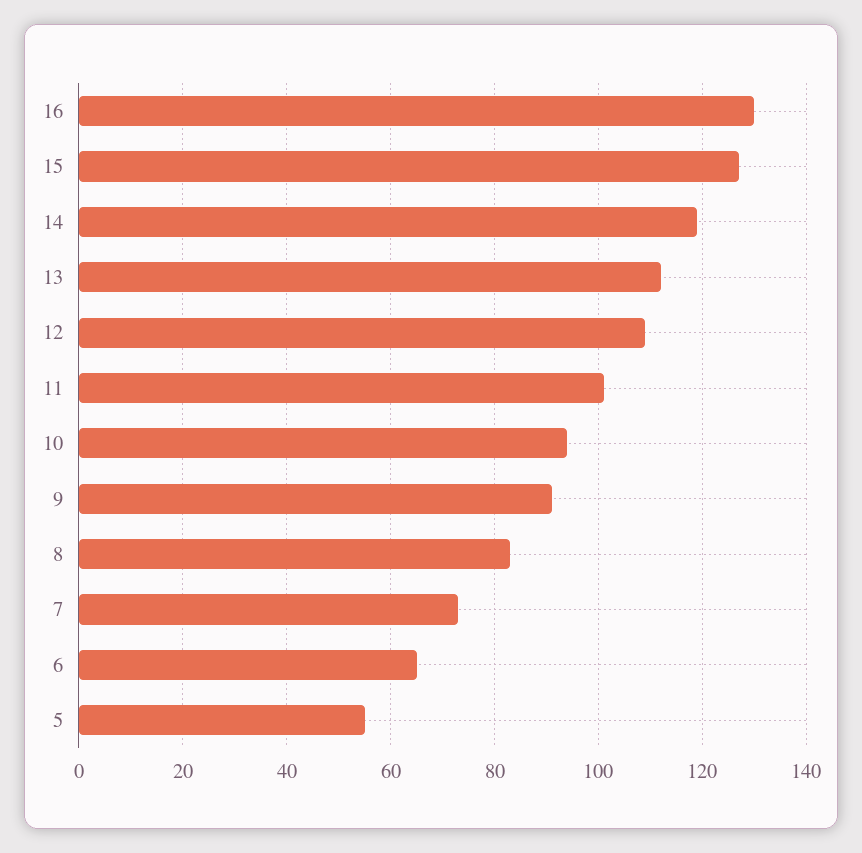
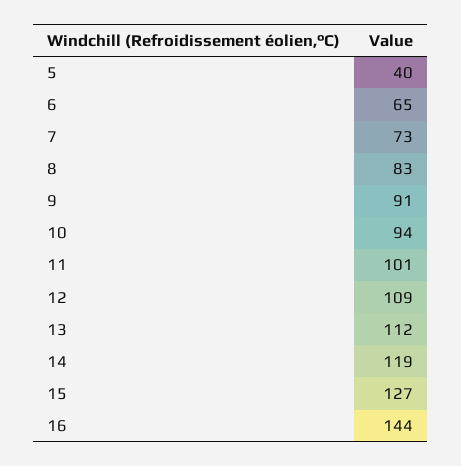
16: 130 -> 144
5: 55 -> 40

